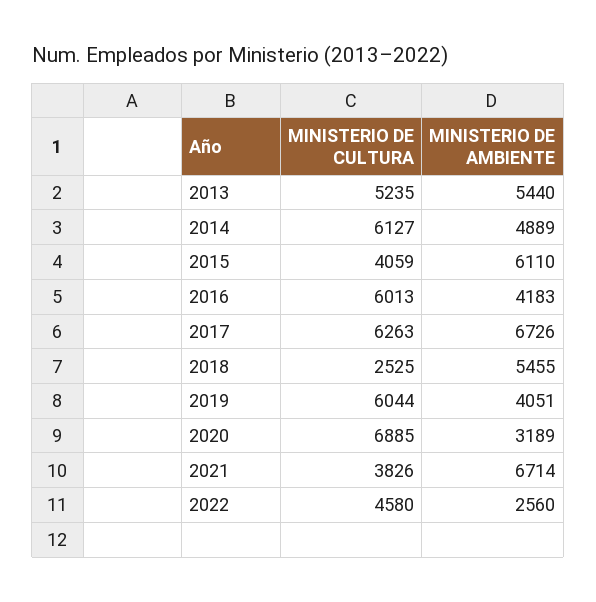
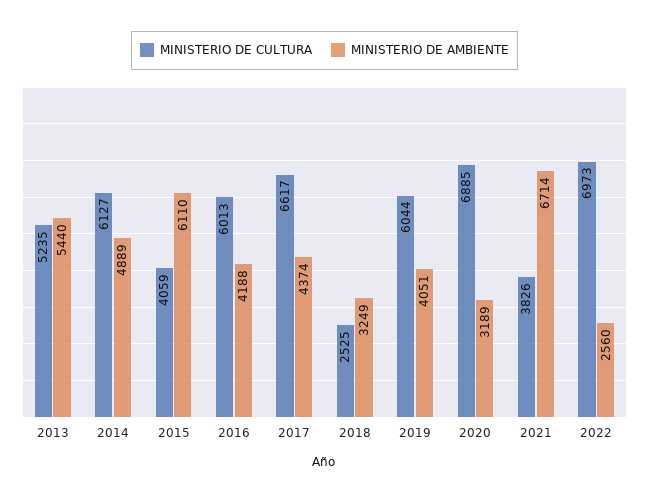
MINISTERIO DE AMBIENTE, 2016: 4183 -> 4188
MINISTERIO DE CULTURA, 2017: 6263 -> 6617
MINISTERIO DE AMBIENTE, 2017: 6726 -> 4374
MINISTERIO DE AMBIENTE, 2018: 5455 -> 3249
MINISTERIO DE CULTURA, 2022: 4580 -> 6973

